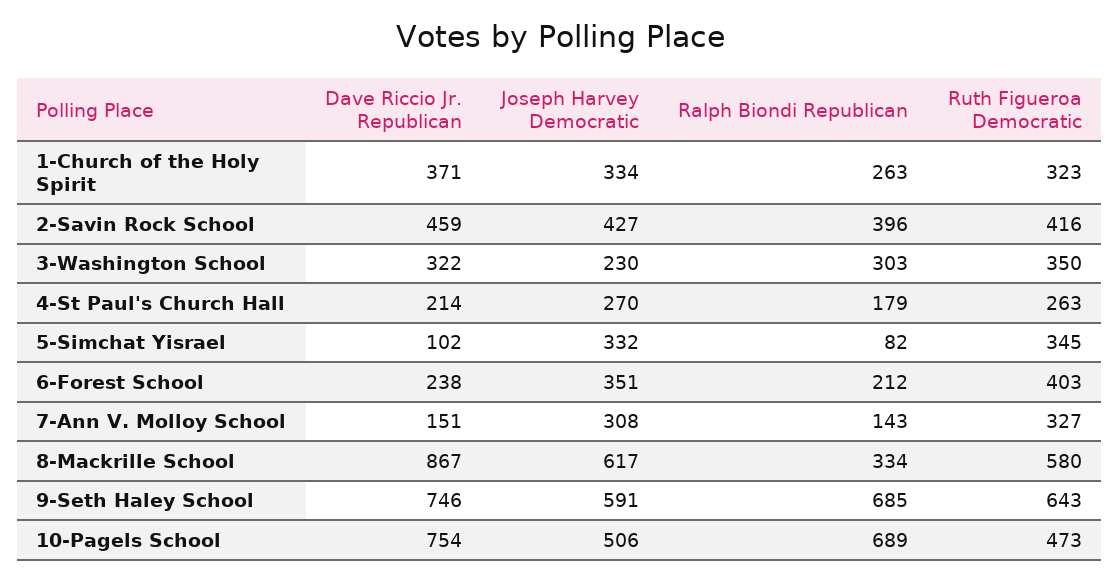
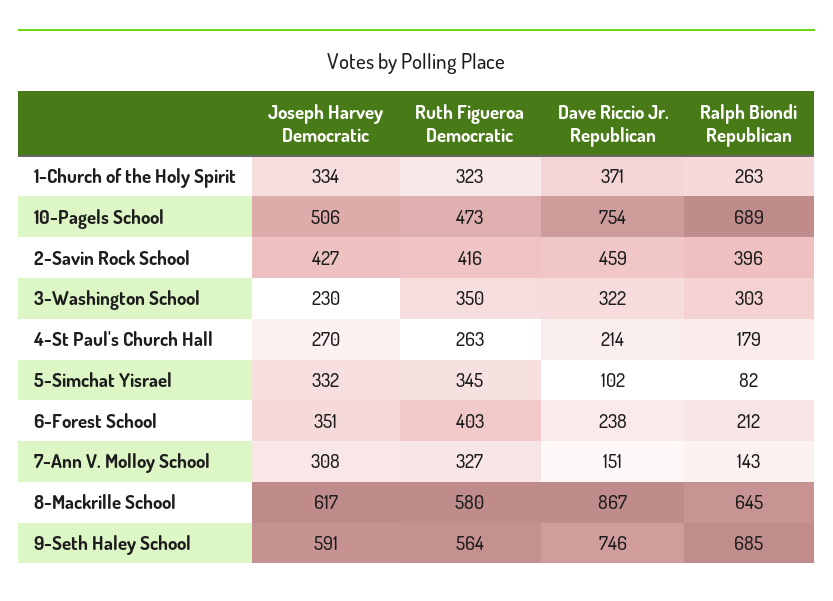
Ralph Biondi Republican, 8-Mackrille School: 334 -> 645
Ruth Figueroa Democratic, 9-Seth Haley School: 643 -> 564

